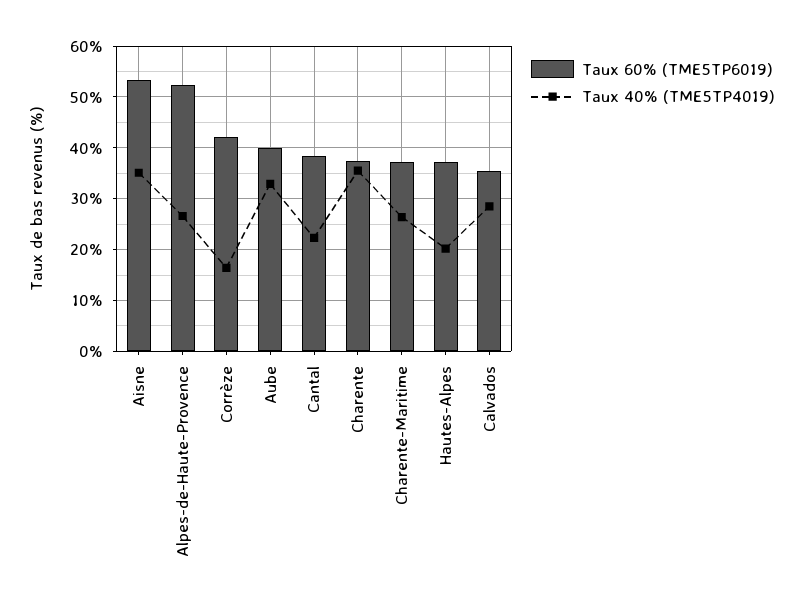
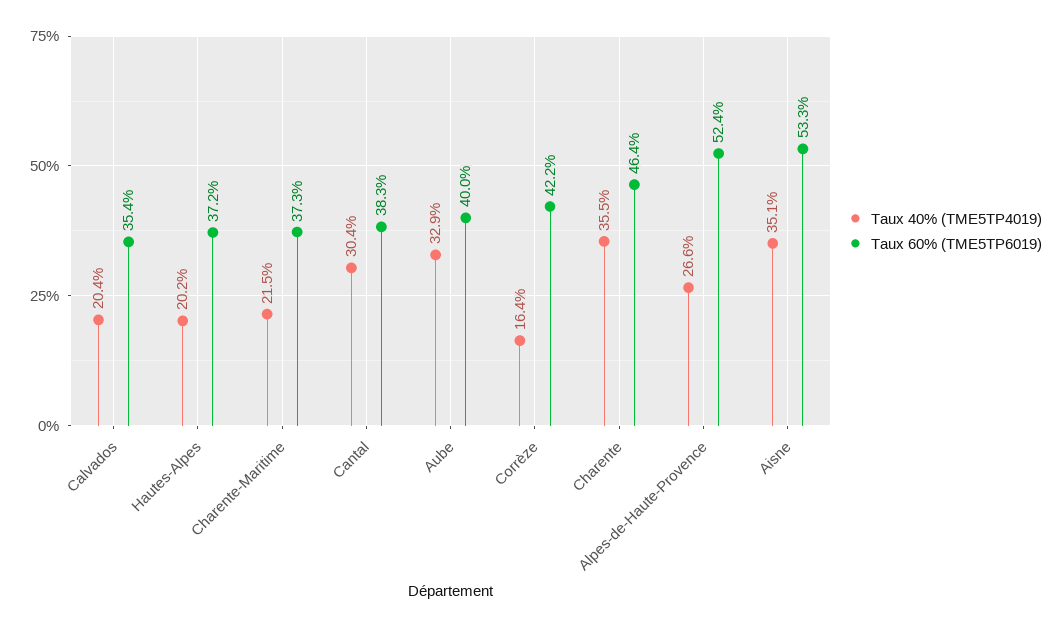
Taux 40% (TME5TP4019), Cantal: 22 -> 30.4
Taux 60% (TME5TP6019), Charente: 38 -> 46.4
Taux 40% (TME5TP4019), Charente-Maritime: 26 -> 21.5
Taux 40% (TME5TP4019), Calvados: 28 -> 20.4

